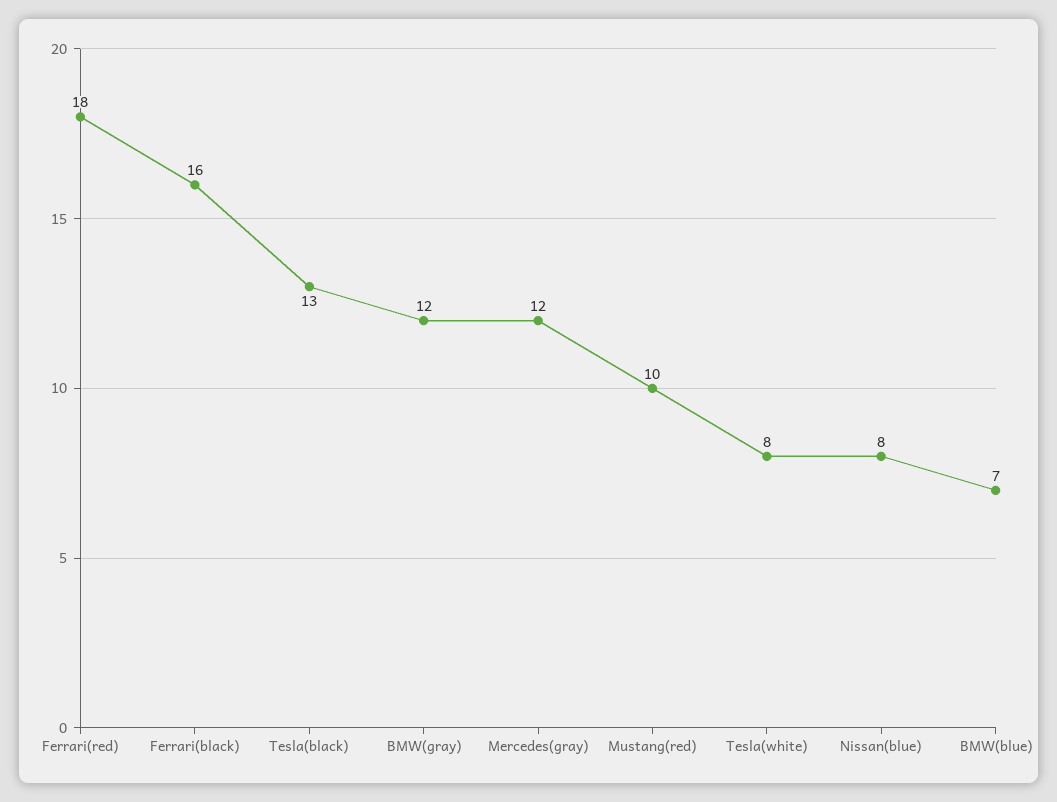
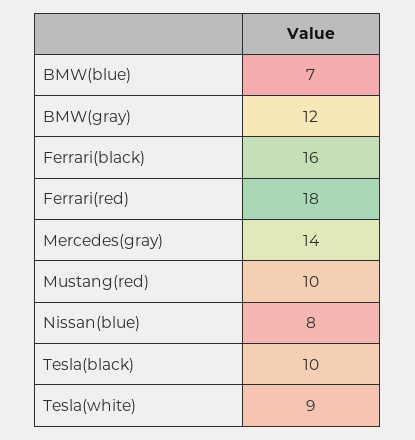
Tesla(black): 13 -> 10
Mercedes(gray): 12 -> 14
Tesla(white): 8 -> 9

